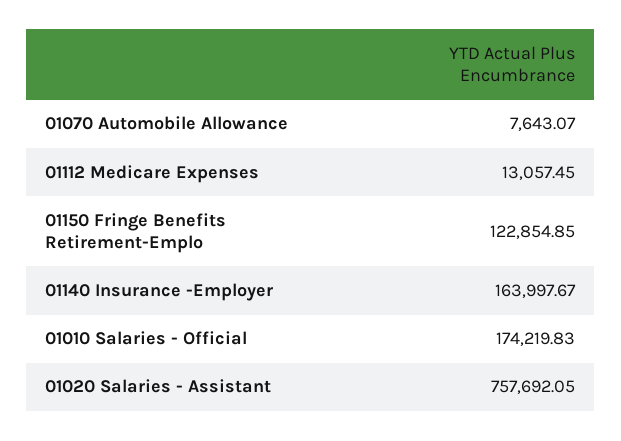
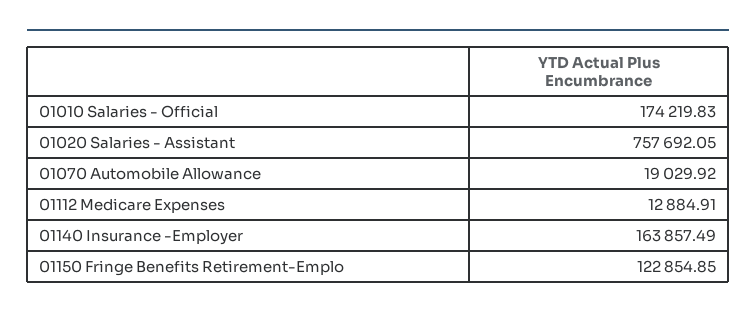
01070 Automobile Allowance: 7643.07 -> 19029.92
01112 Medicare Expenses: 13057.45 -> 12884.91
01140 Insurance -Employer: 163997.67 -> 163857.49

